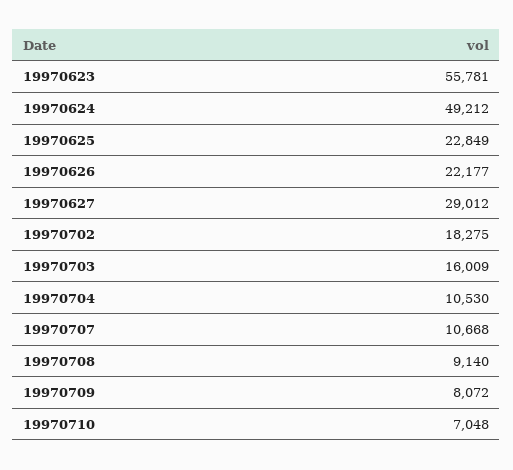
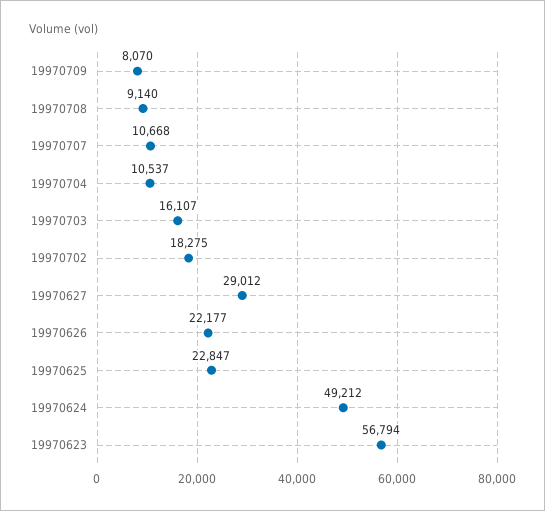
19970623: 55781 -> 56794
19970625: 22849 -> 22847
19970703: 16009 -> 16107
19970704: 10530 -> 10537
19970709: 8072 -> 8070
19970710: 7048 -> none

